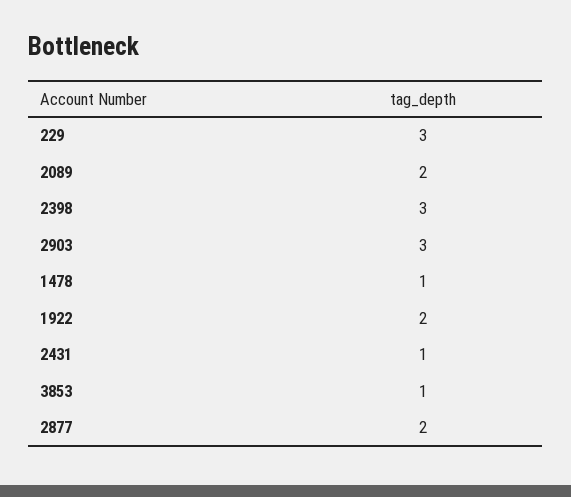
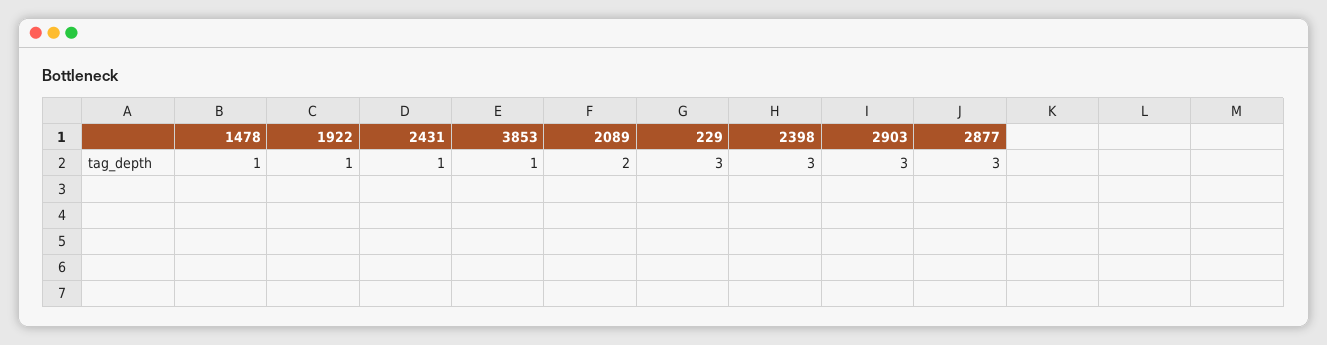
1922: 2 -> 1
2877: 2 -> 3

